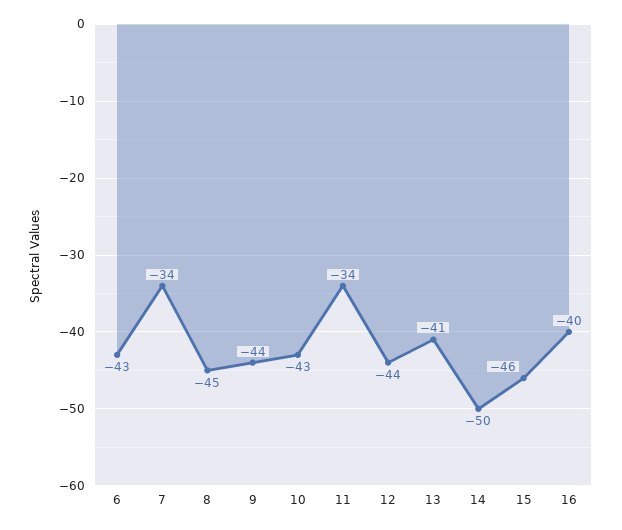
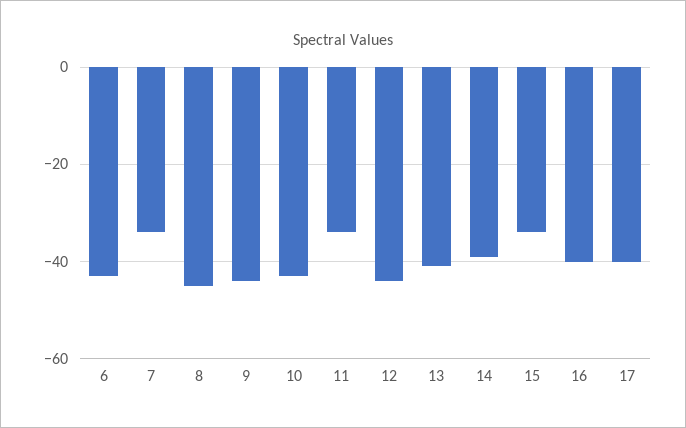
14: -50 -> -40
15: -46 -> -35
17: none -> -40

